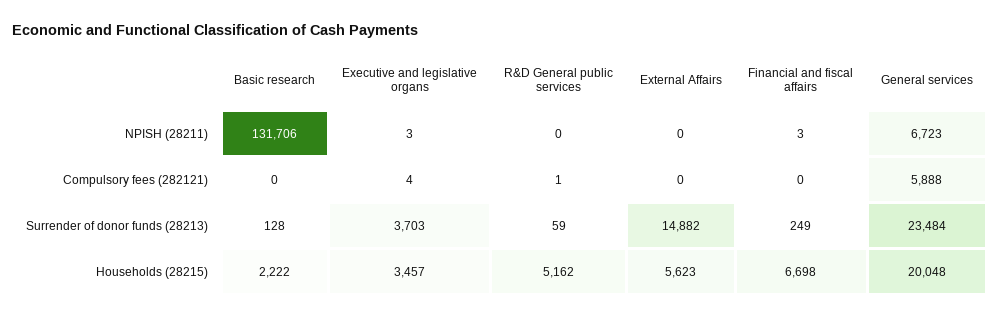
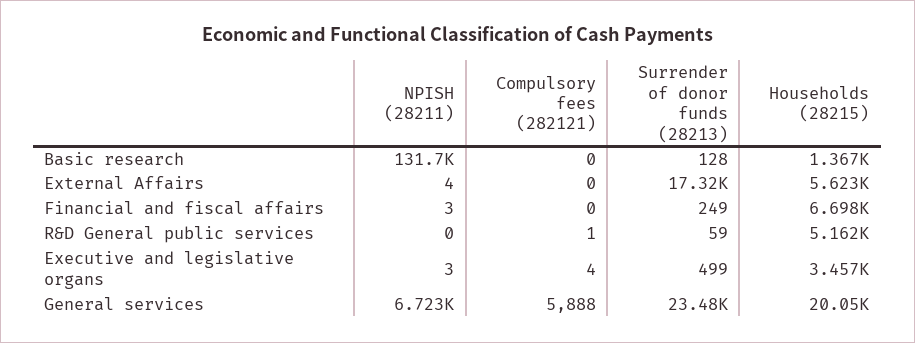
External Affairs, NPISH (28211): 0 -> 4
Executive and legislative organs, Surrender of donor funds (28213): 3703 -> 499
External Affairs, Surrender of donor funds (28213): 14882 -> 17320
Basic research, Households (28215): 2222 -> 1367

